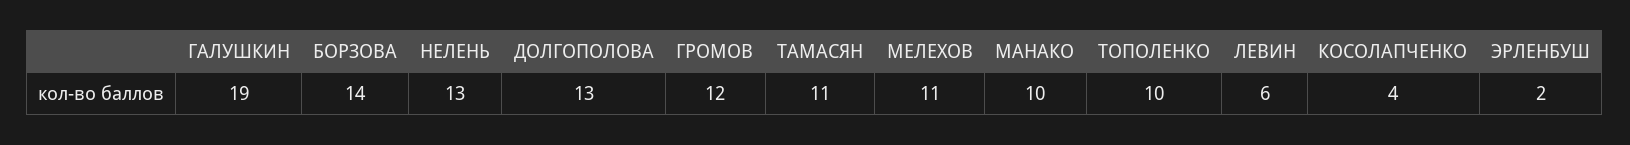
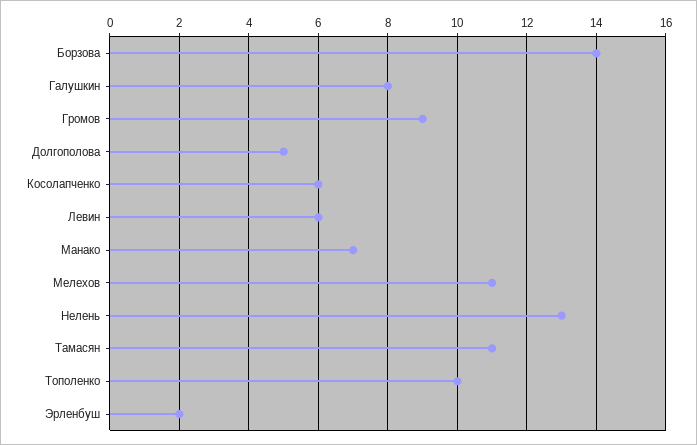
ГАЛУШКИН: 19 -> 8
ДОЛГОПОЛОВА: 13 -> 5
ГРОМОВ: 12 -> 9
МАНАКО: 10 -> 7
КОСОЛАПЧЕНКО: 4 -> 6

